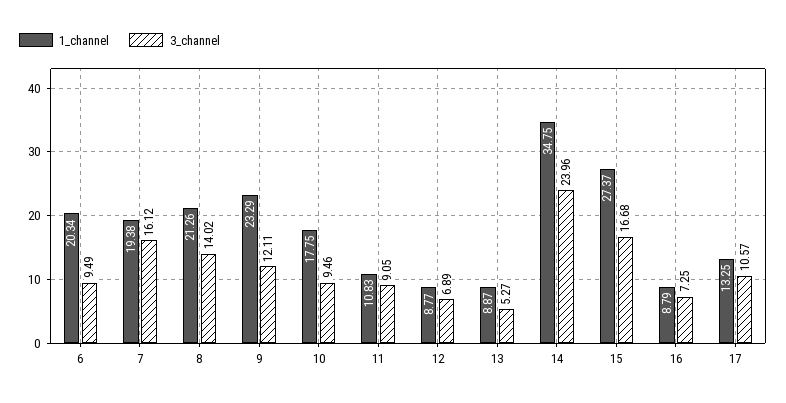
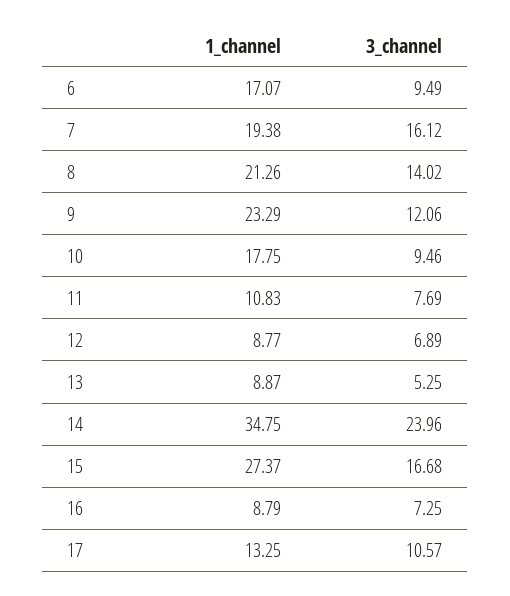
1_channel, 6: 20.34 -> 17.07
3_channel, 9: 12.11 -> 12.06
3_channel, 11: 9.05 -> 7.69
3_channel, 13: 5.27 -> 5.25

